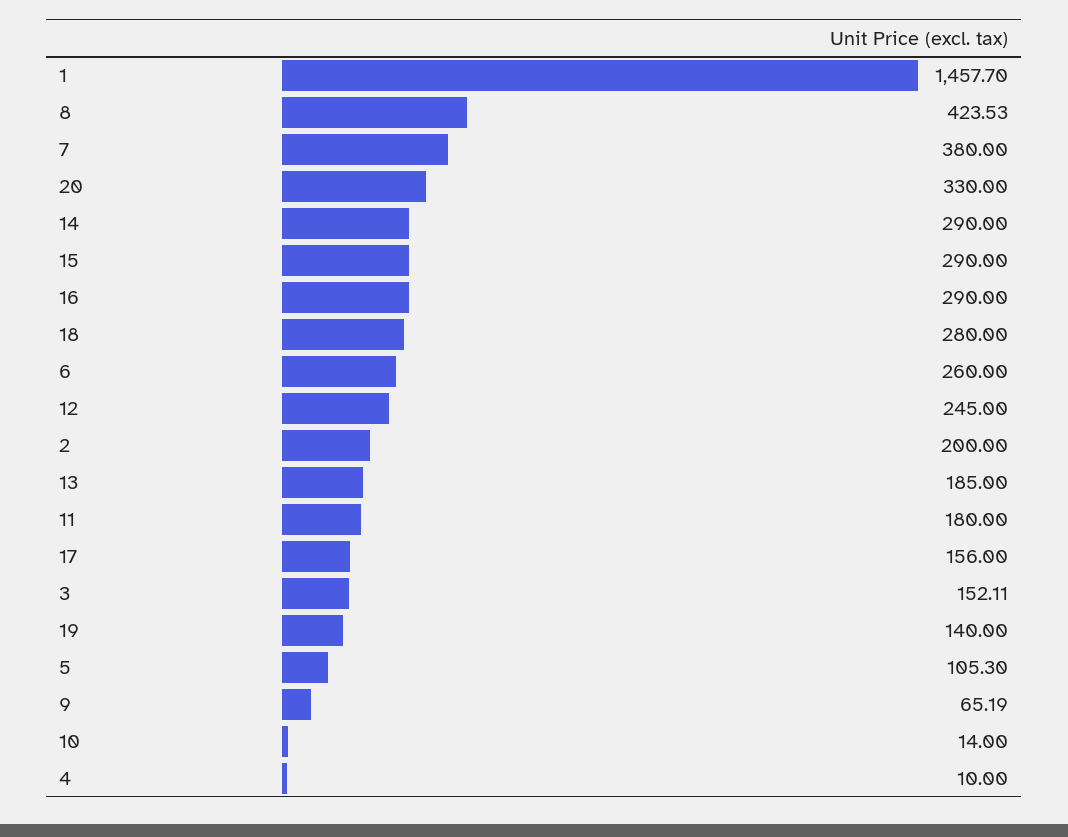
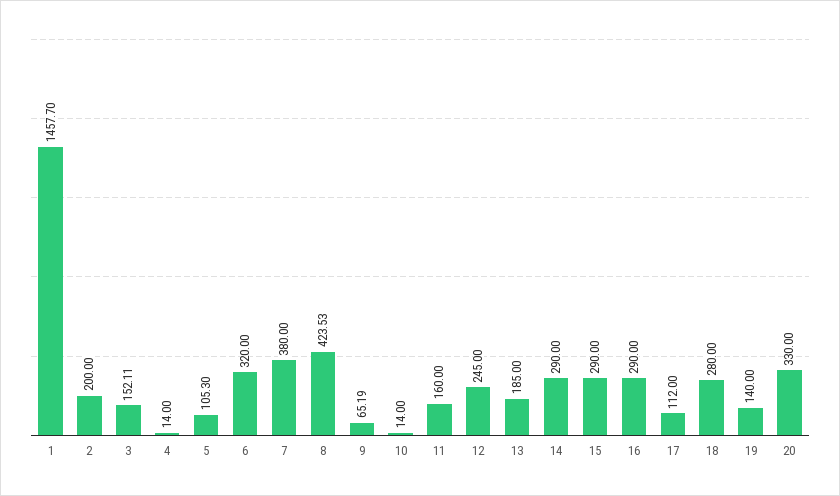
6: 260 -> 320
11: 180 -> 160
17: 156 -> 112
4: 10 -> 14

